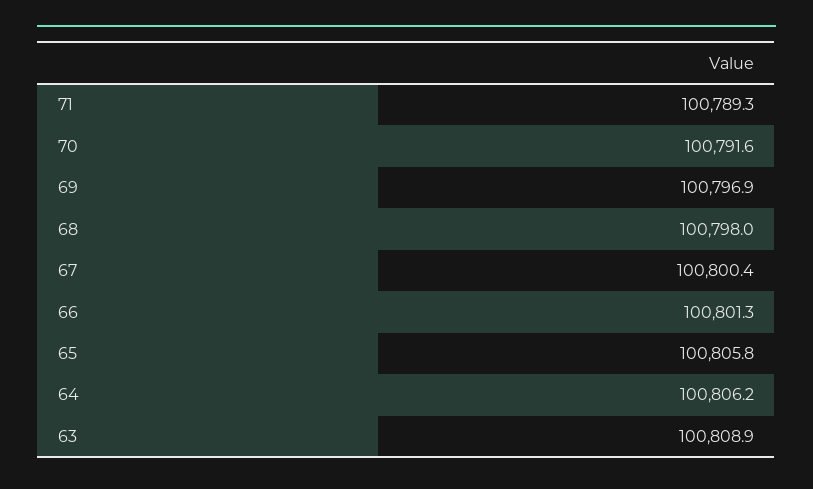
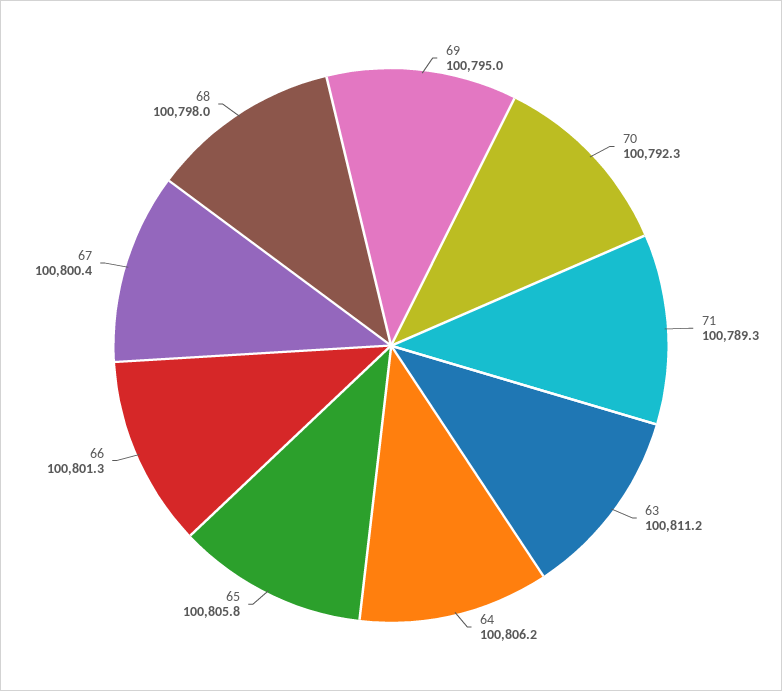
70: 100791.6 -> 100792.3
69: 100796.9 -> 100795
63: 100808.9 -> 100811.2

